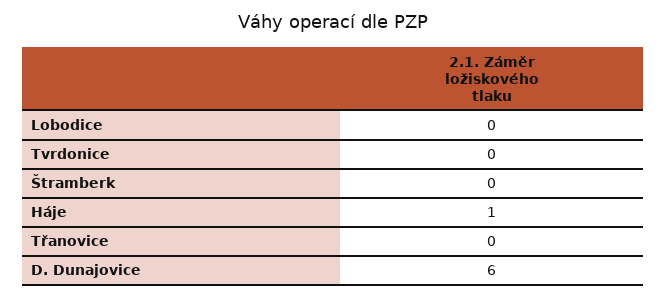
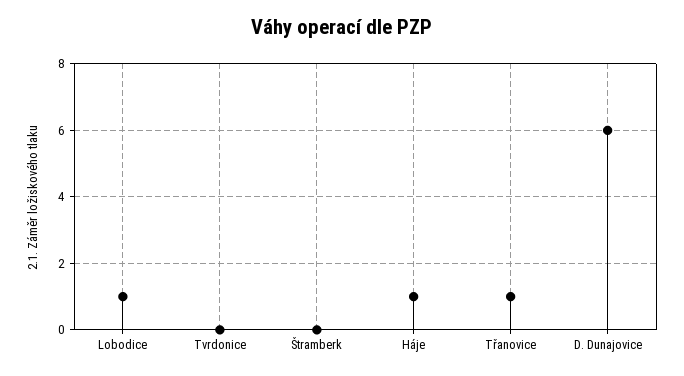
Lobodice: 0 -> 1
Třanovice: 0 -> 1

